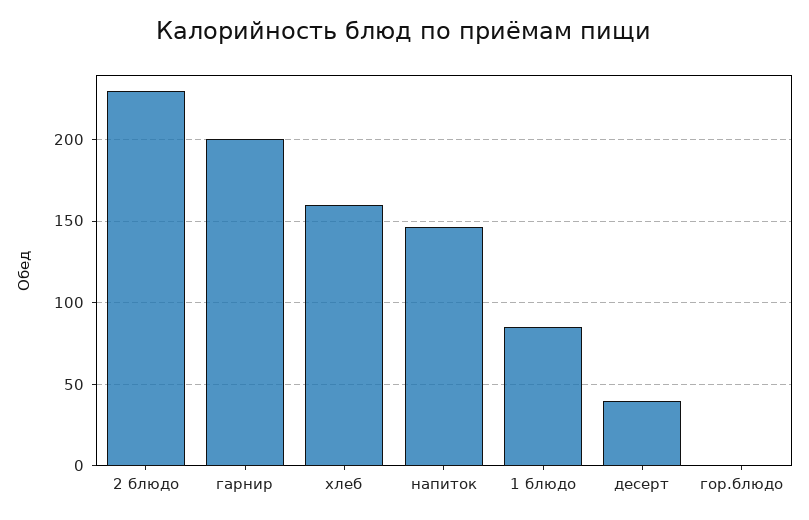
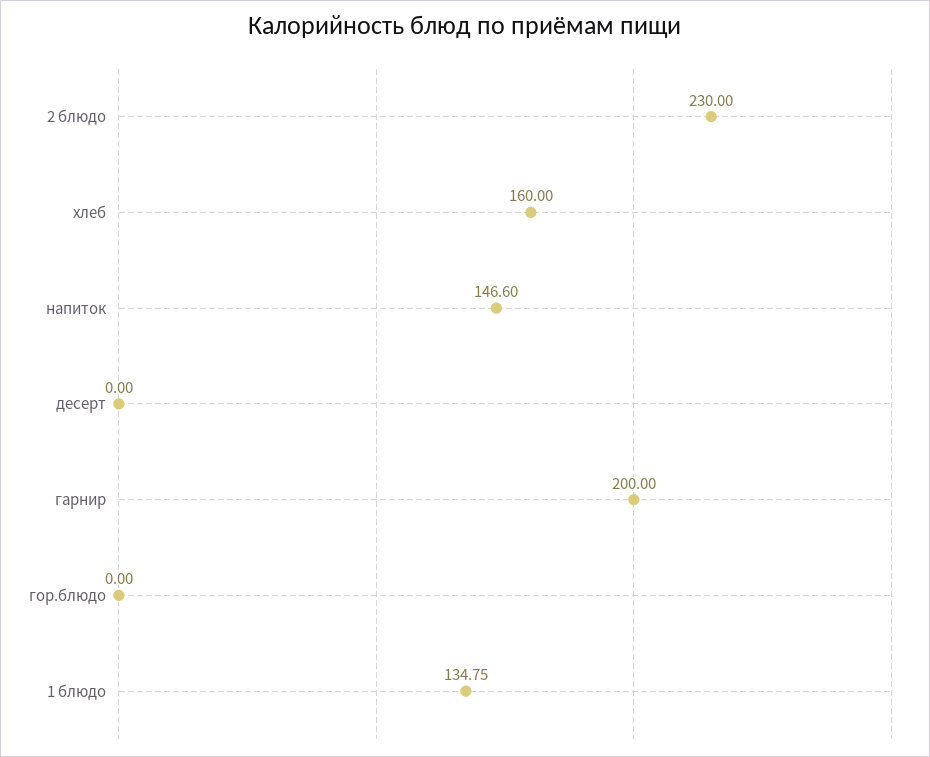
1 блюдо: 85 -> 134.75
десерт: 40 -> 0

